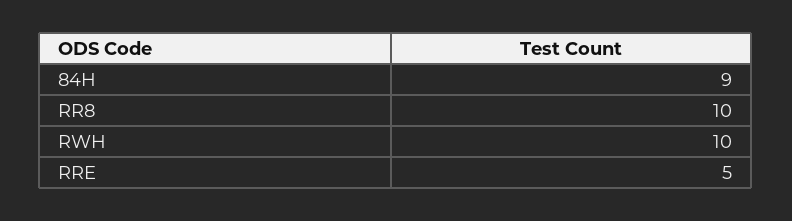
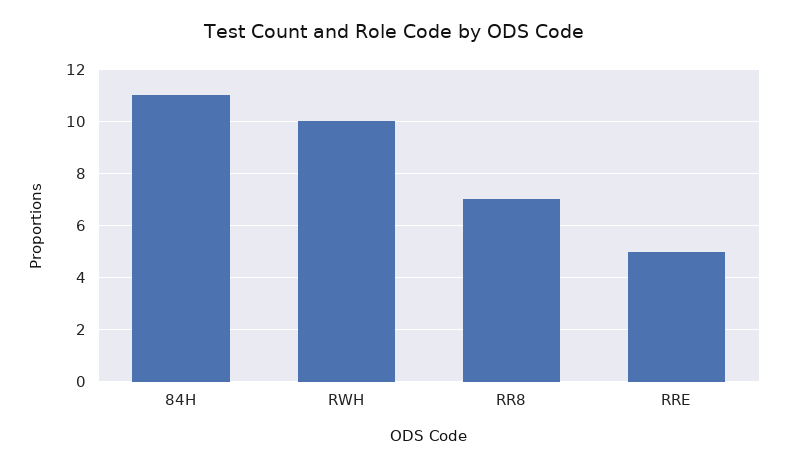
84H: 9 -> 11
RR8: 10 -> 7

